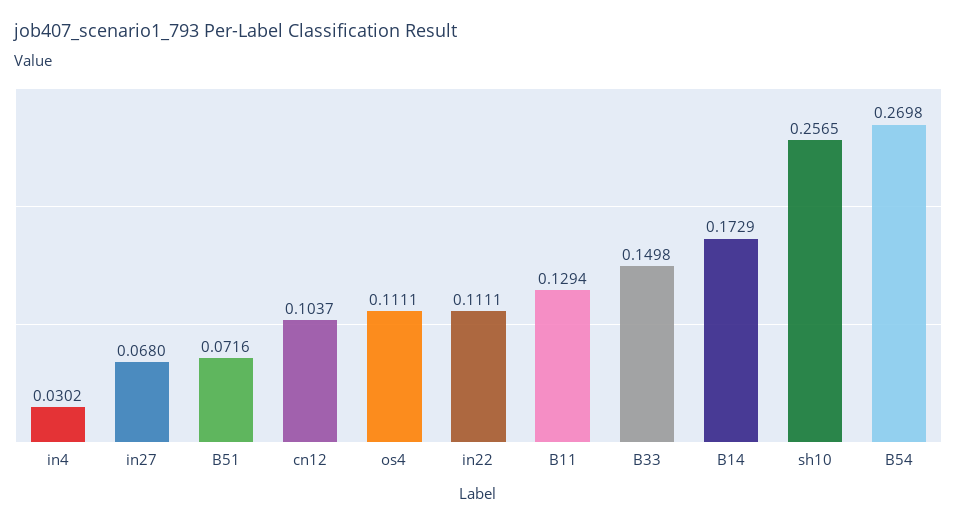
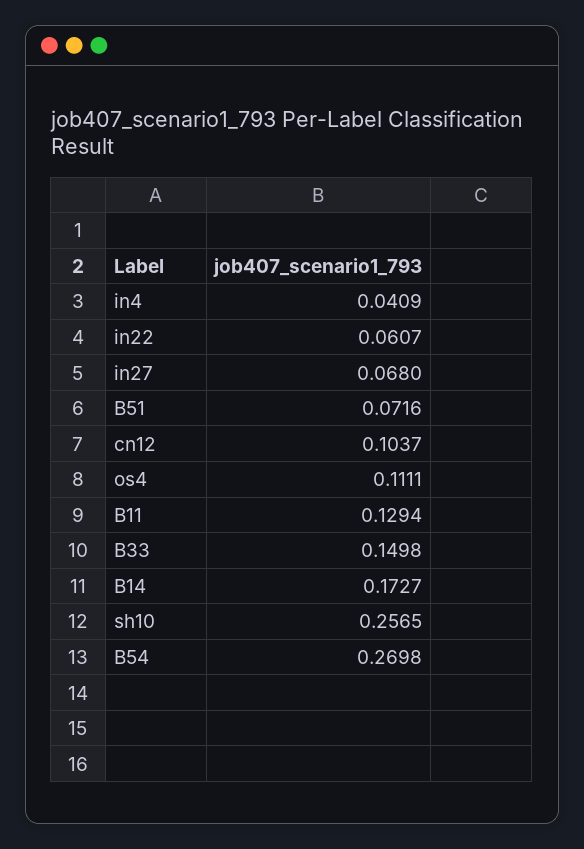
in4: 0.0302 -> 0.0409
in22: 0.1111 -> 0.0607
B14: 0.1729 -> 0.1727

